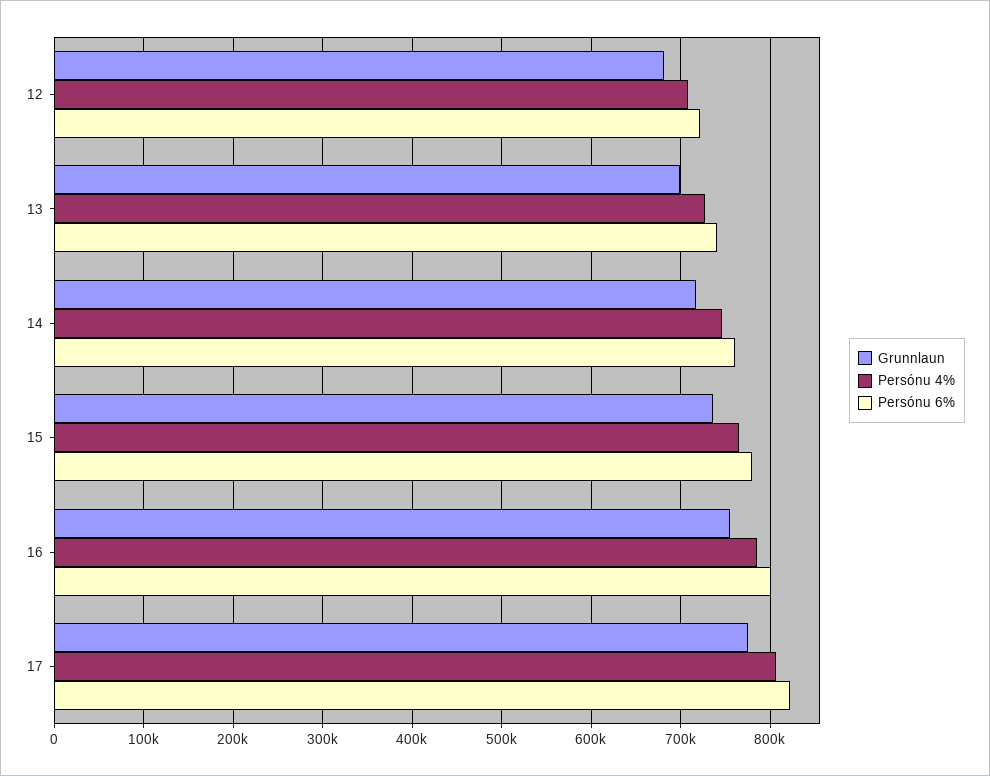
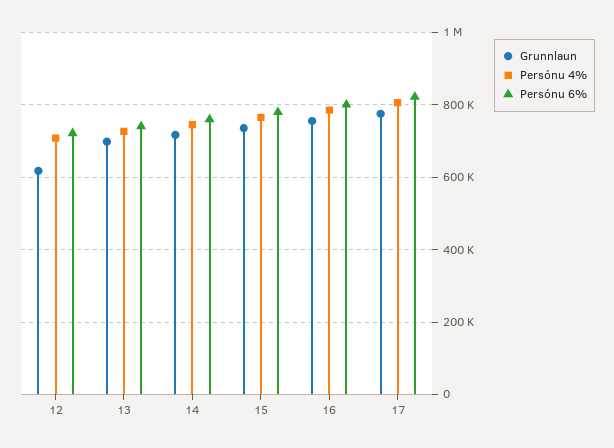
Grunnlaun, 12: 680000 -> 620000

